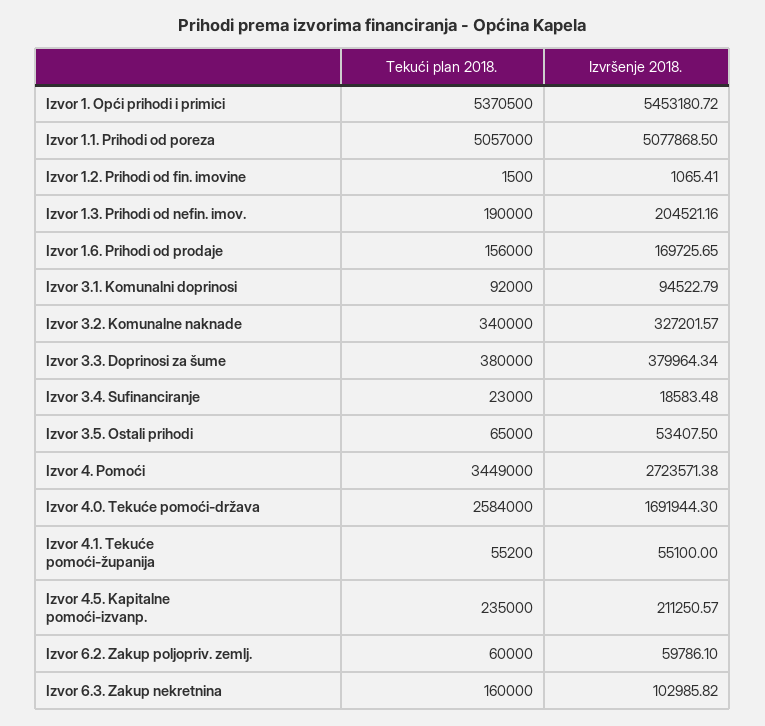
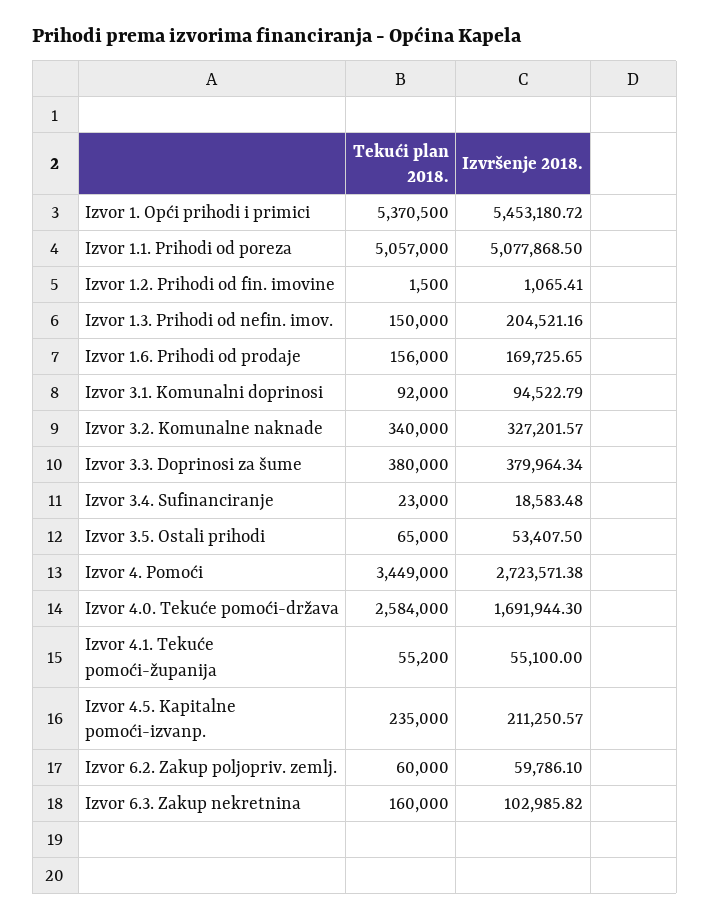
Tekući plan 2018., Izvor 1.3. Prihodi od nefin. imov.: 190000 -> 150000

